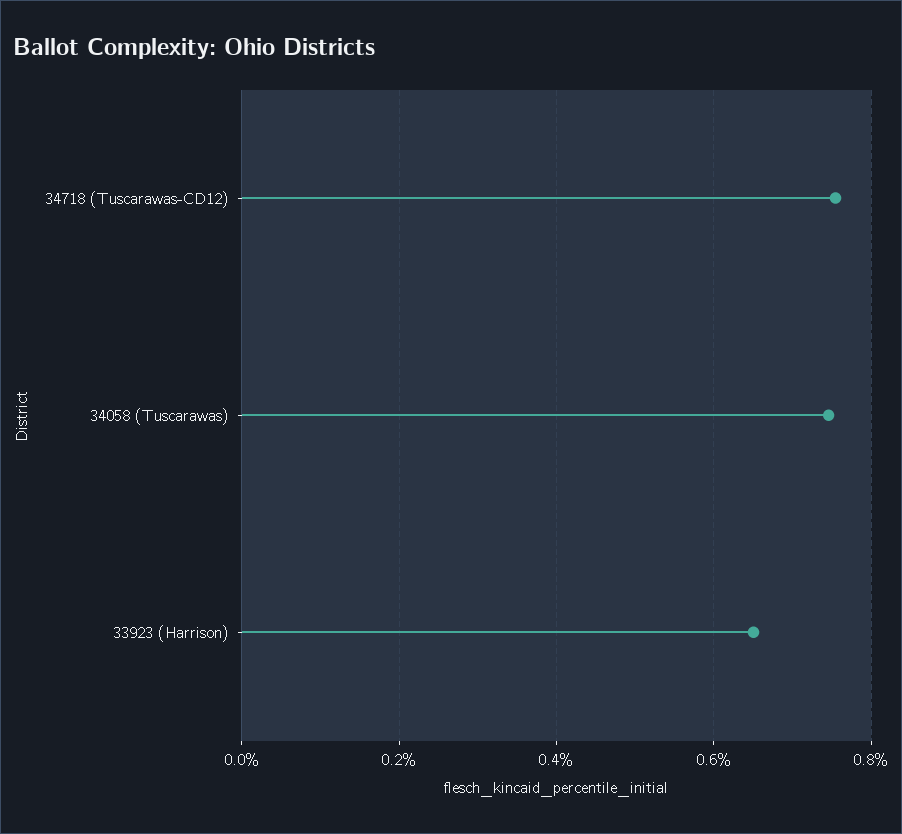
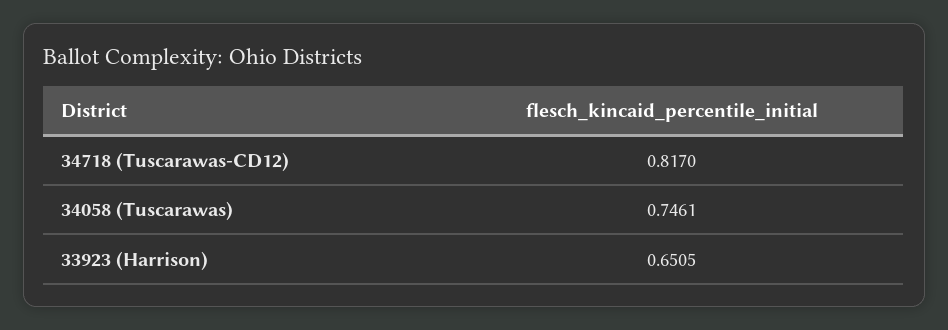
34718 (Tuscarawas-CD12): 0.76 -> 0.817

